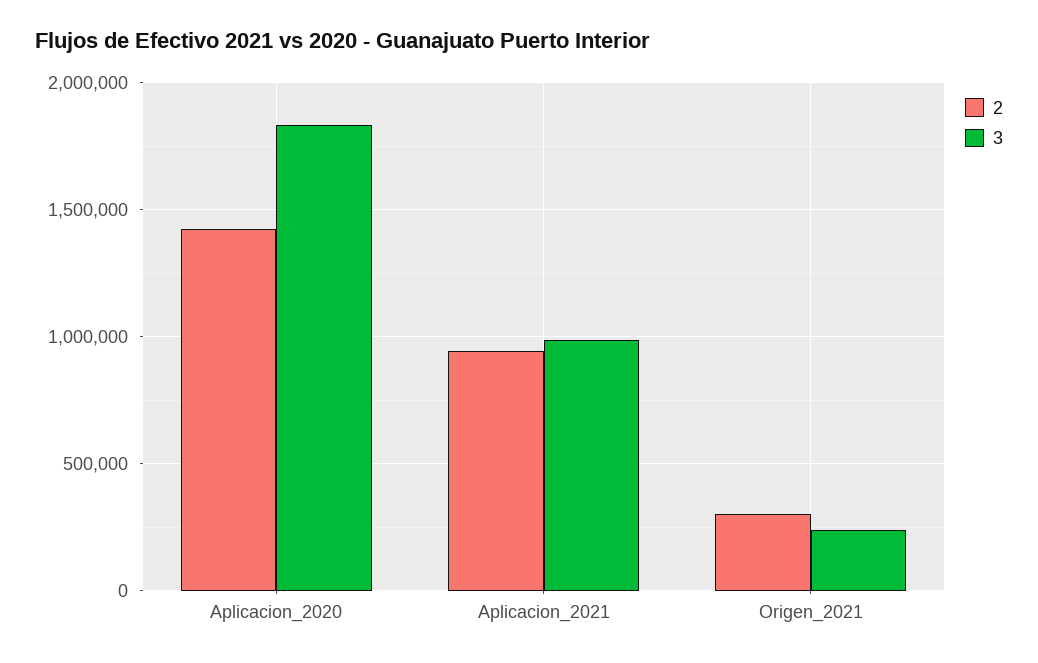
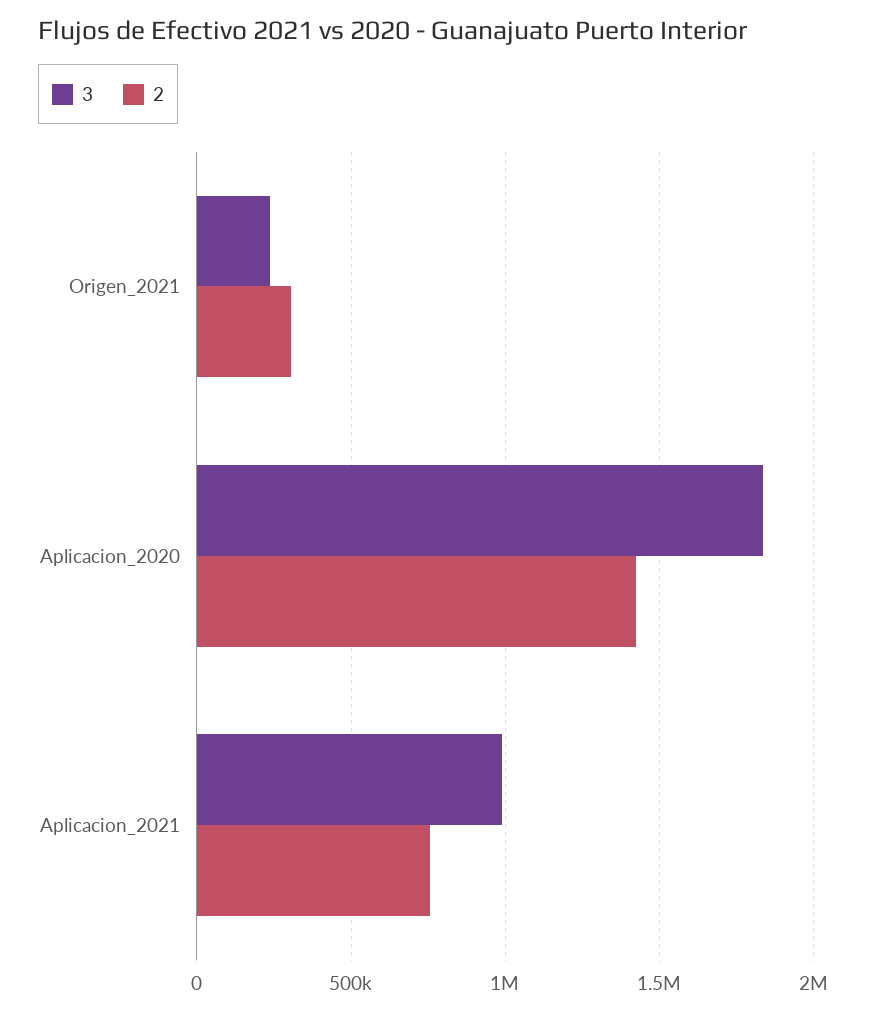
2, Aplicacion_2021: 950000 -> 750000

